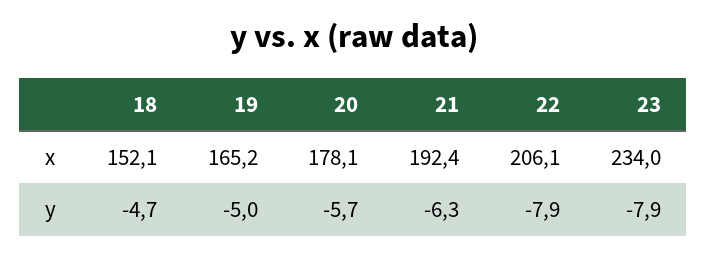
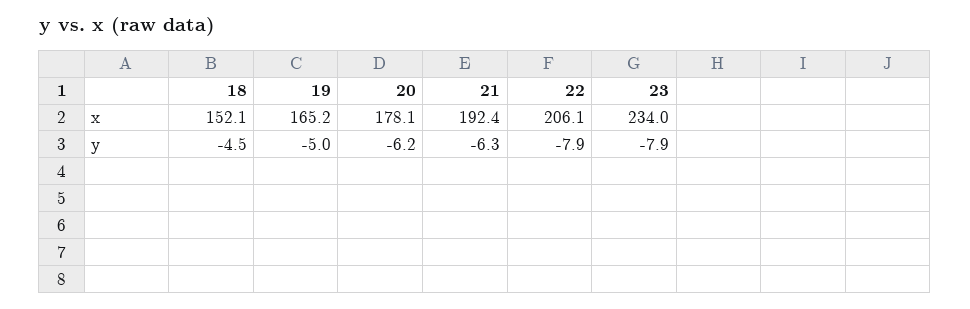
18, y: -4.7 -> -4.5
20, y: -5.7 -> -6.2

